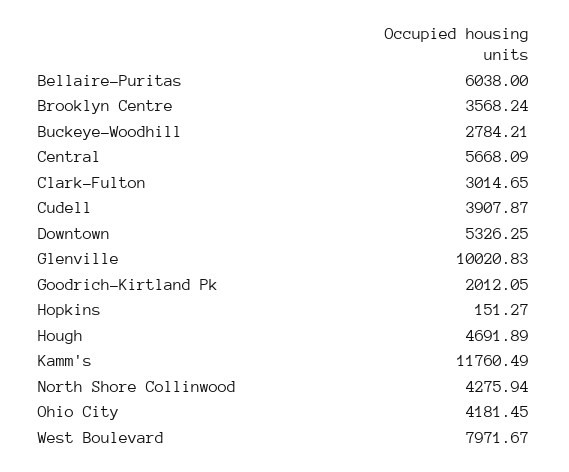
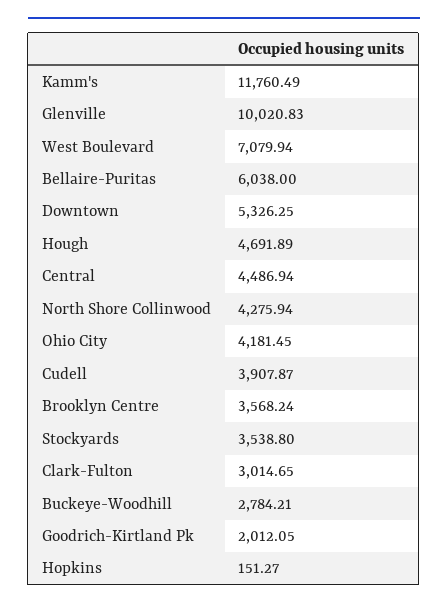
Central: 5668.09 -> 4486.94
West Boulevard: 7971.67 -> 7079.94
Stockyards: none -> 3538.8

